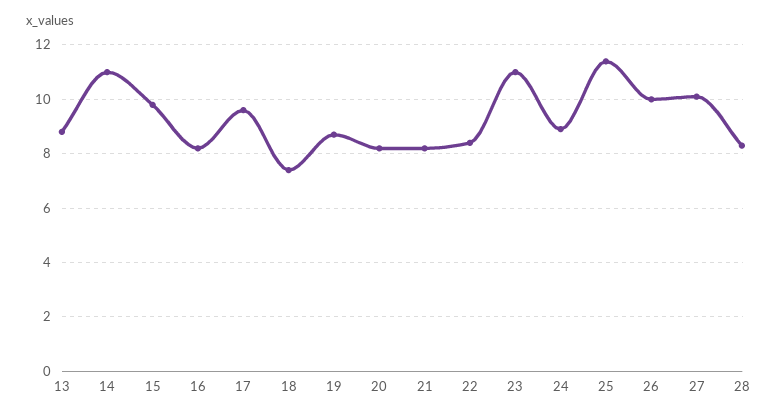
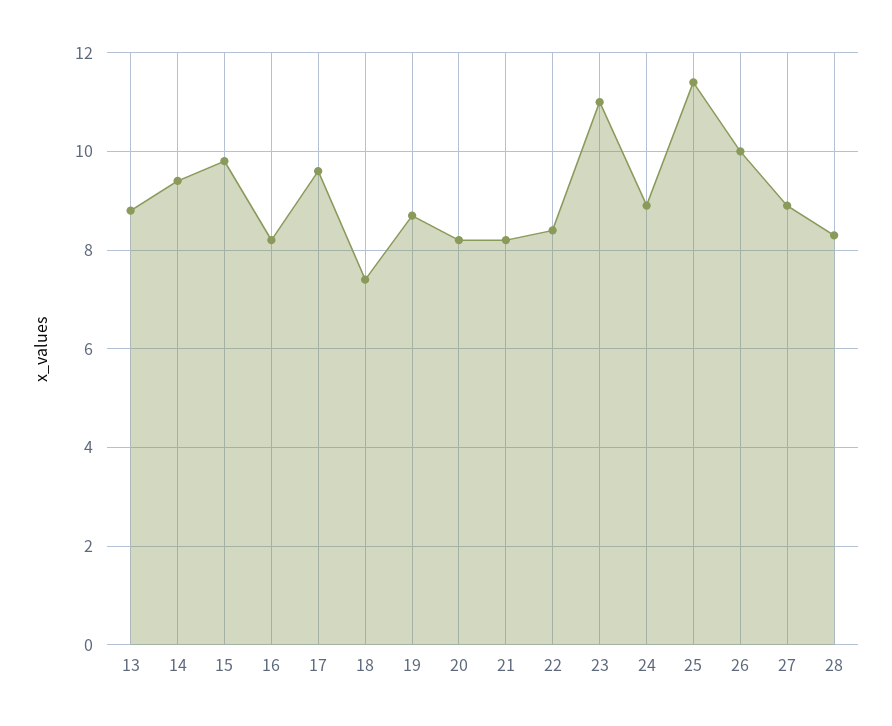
14: 11 -> 9.5
27: 10 -> 9

